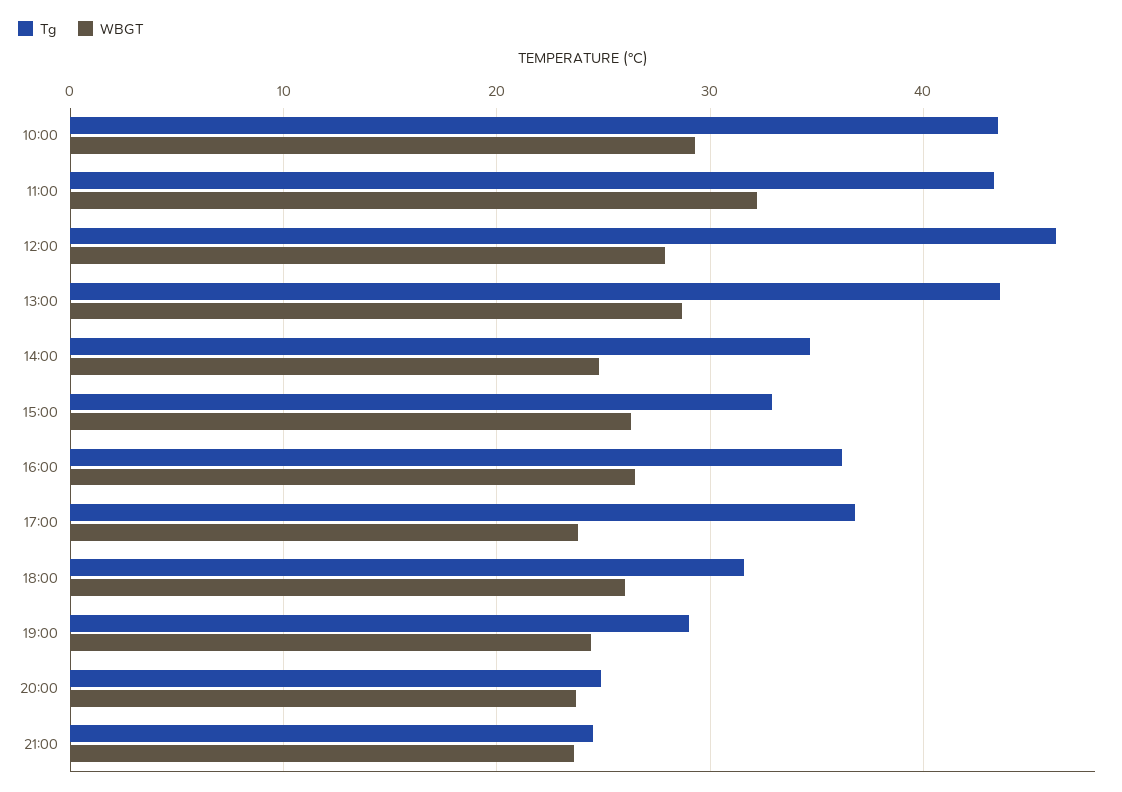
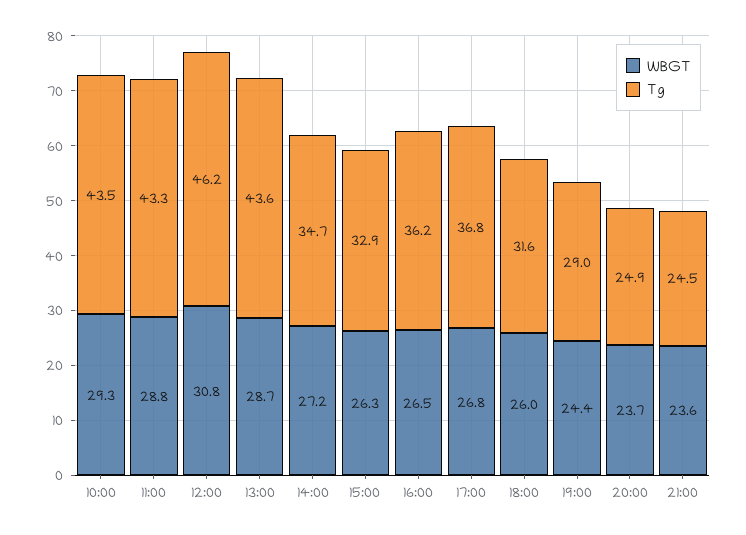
WBGT, 11:00: 32 -> 28.8
WBGT, 12:00: 28 -> 30.8
WBGT, 14:00: 25 -> 27.2
WBGT, 17:00: 24 -> 26.8

